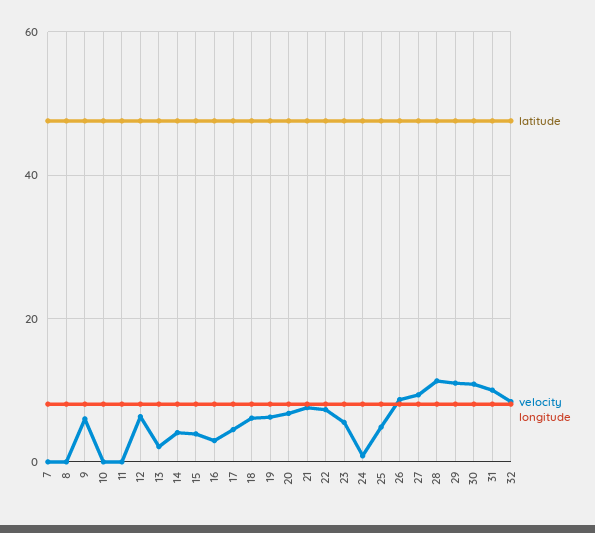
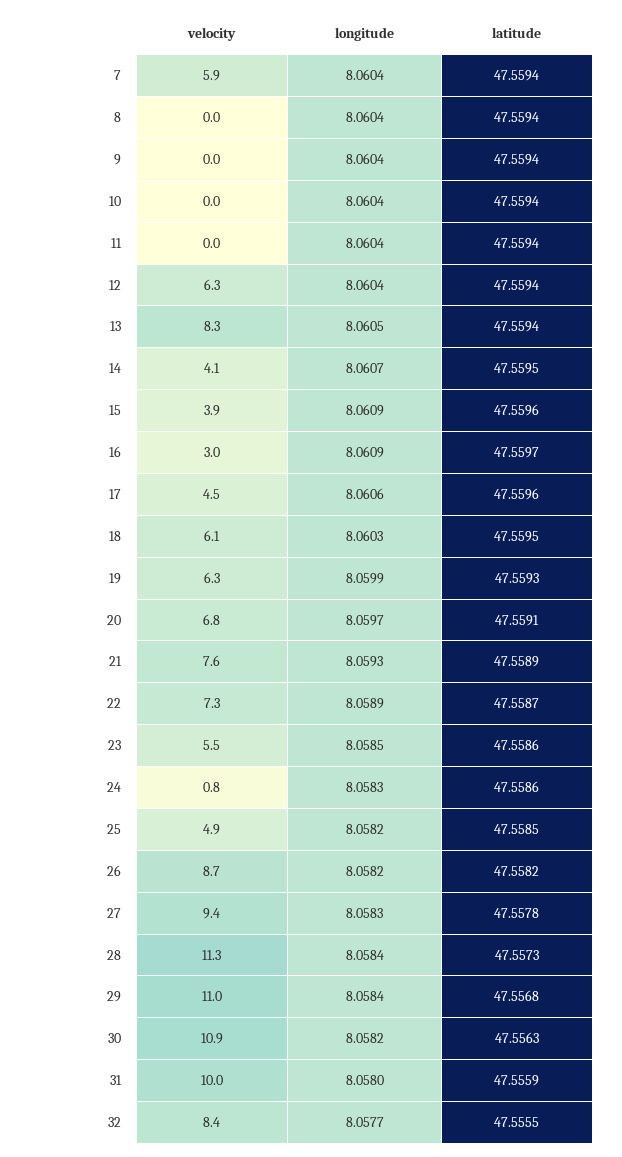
velocity, 7: 0 -> 5.9
velocity, 9: 6 -> 0
velocity, 13: 2 -> 8.3

